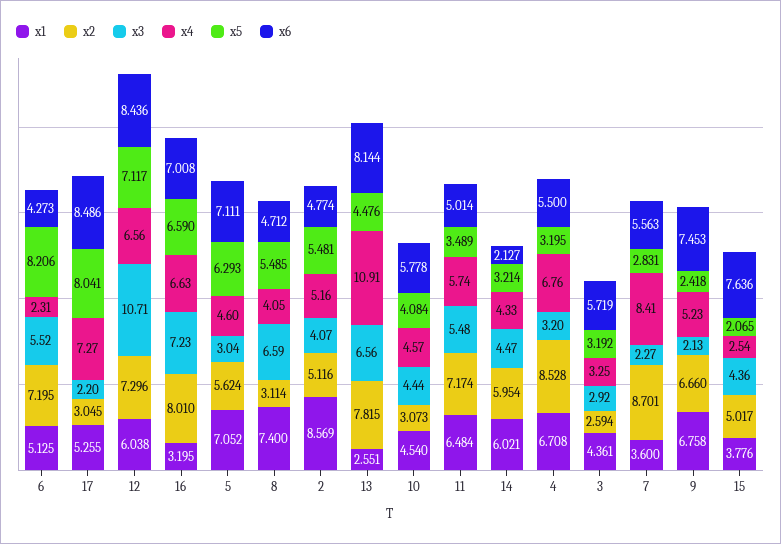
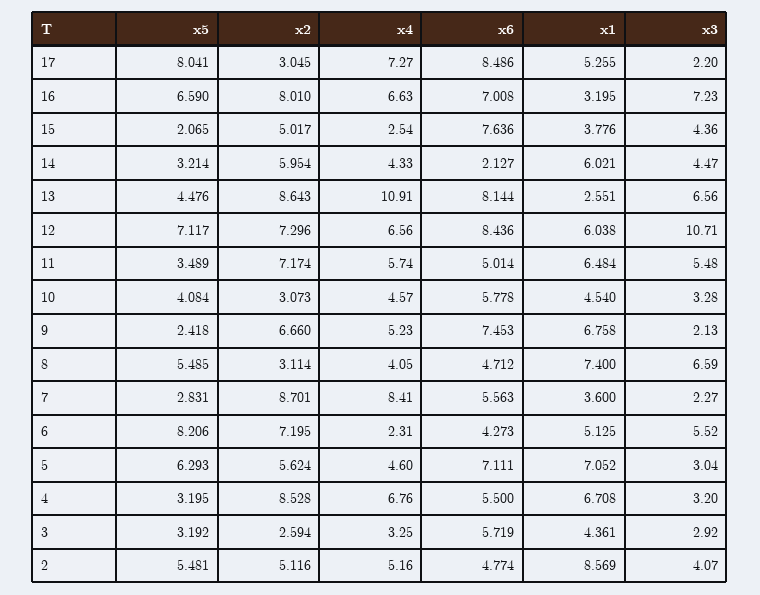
x2, 13: 7.815 -> 8.643
x3, 10: 4.44 -> 3.28

